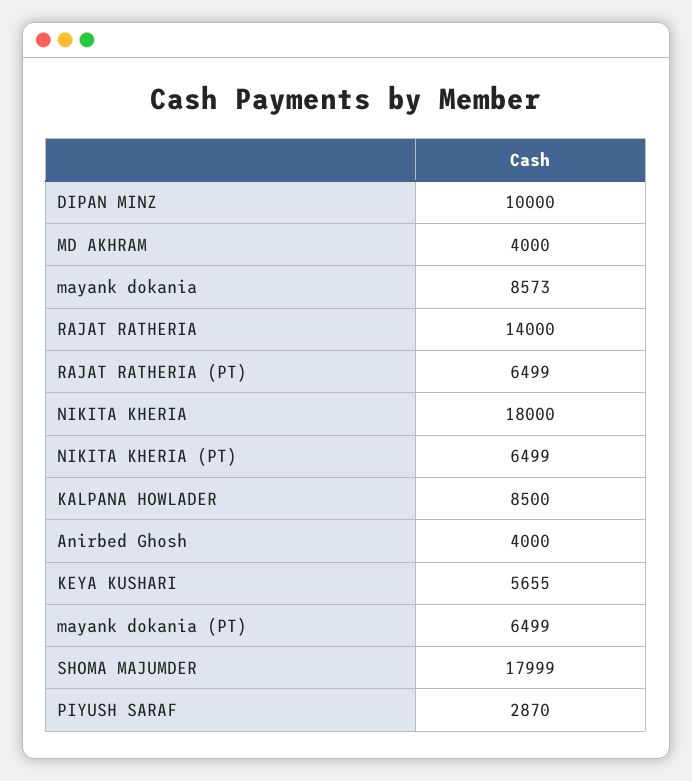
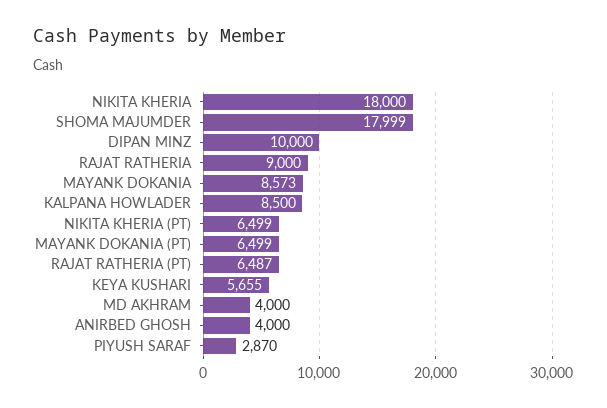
RAJAT RATHERIA: 14000 -> 9000
RAJAT RATHERIA (PT): 6499 -> 6487

